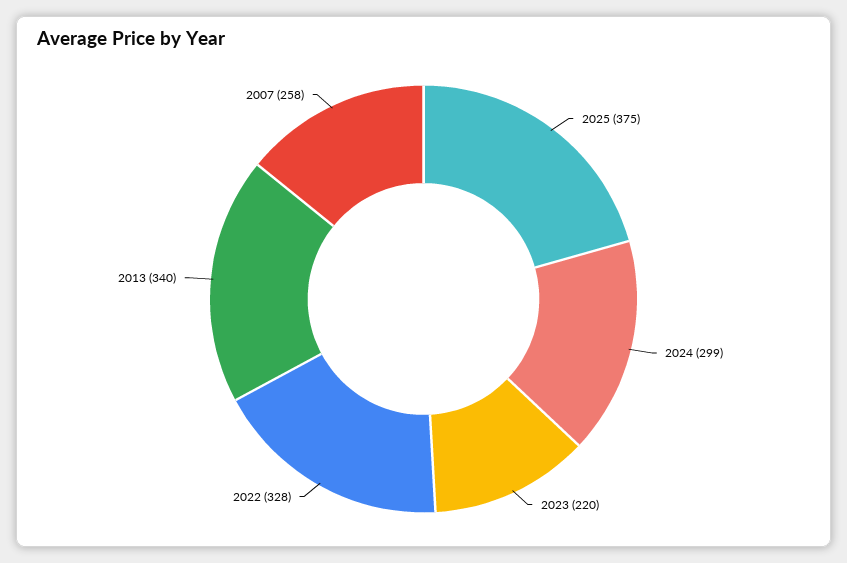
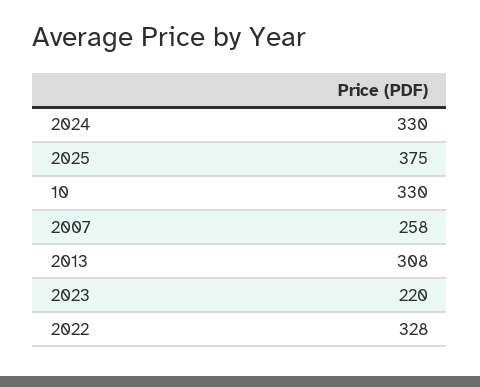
2024: 299 -> 330
2013: 340 -> 308
10: none -> 330

